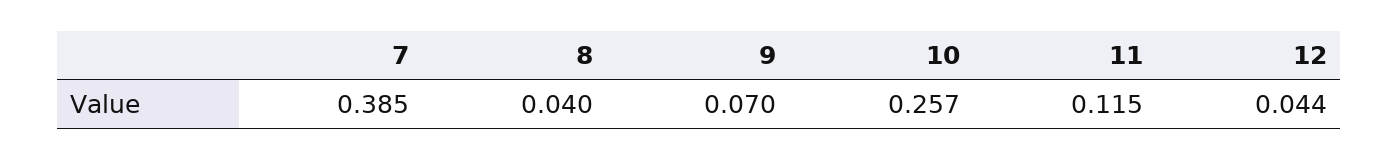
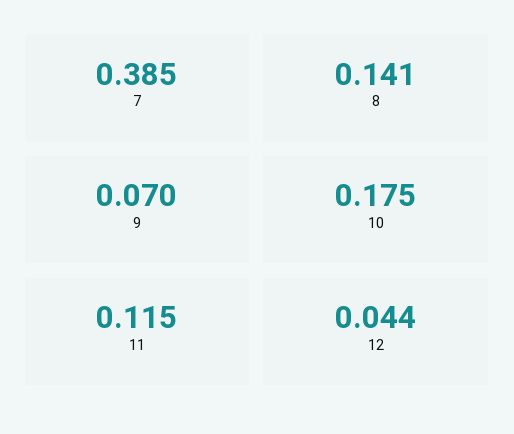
8: 0.04 -> 0.141
10: 0.257 -> 0.175

